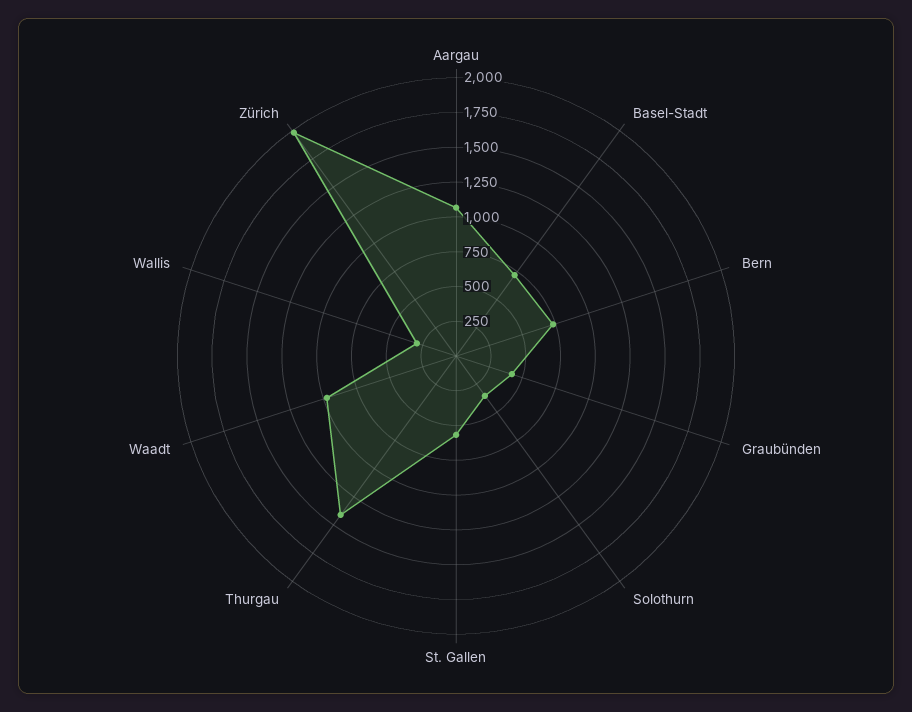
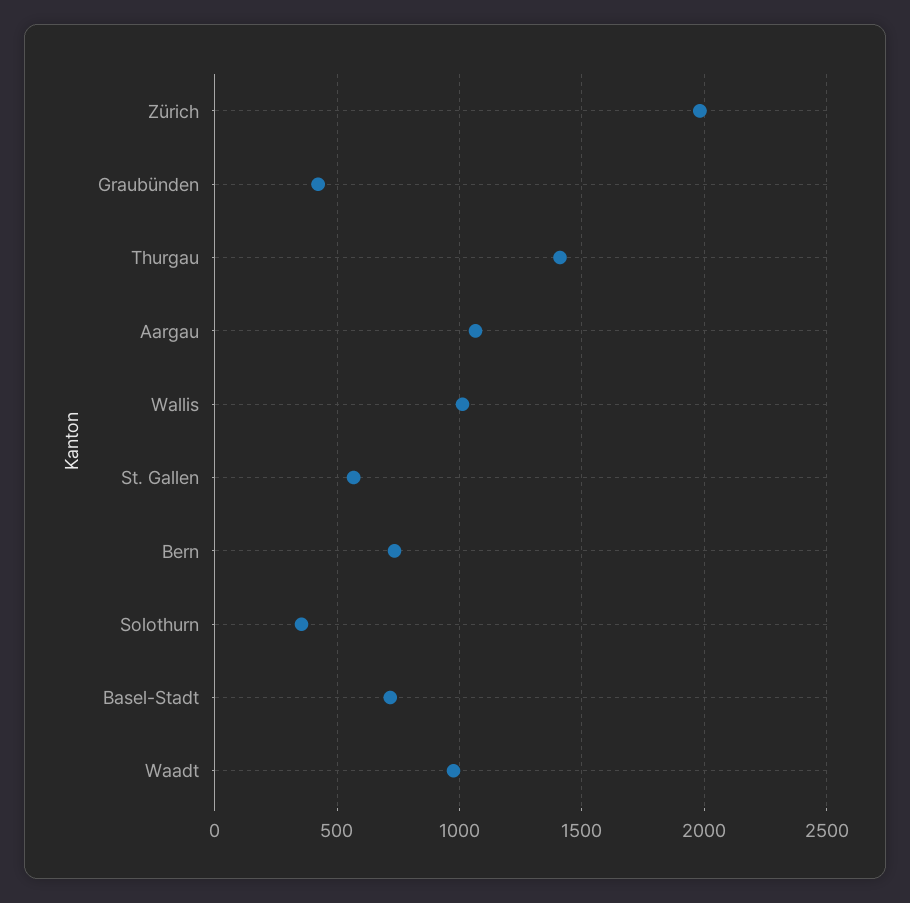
Wallis: 250 -> 1000

